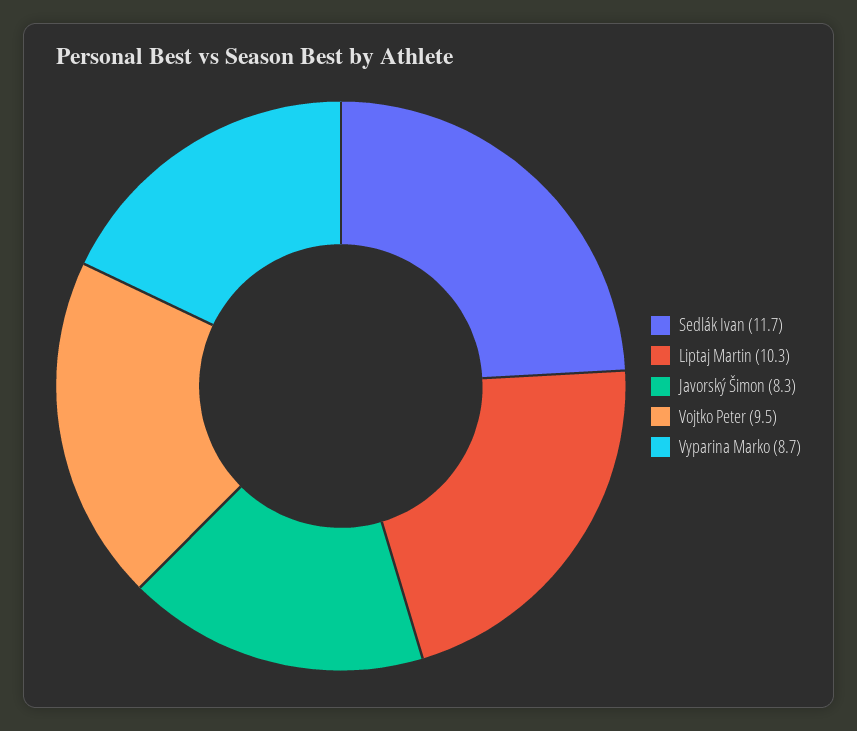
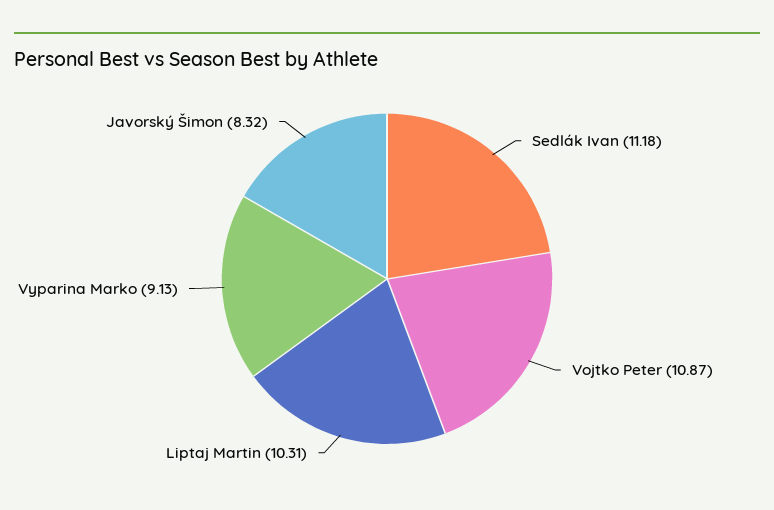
Sedlák Ivan: 11.7 -> 11.18
Vojtko Peter: 9.5 -> 10.87
Vyparina Marko: 8.7 -> 9.13

